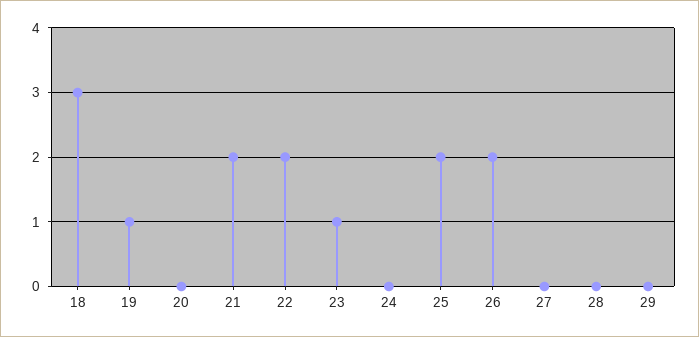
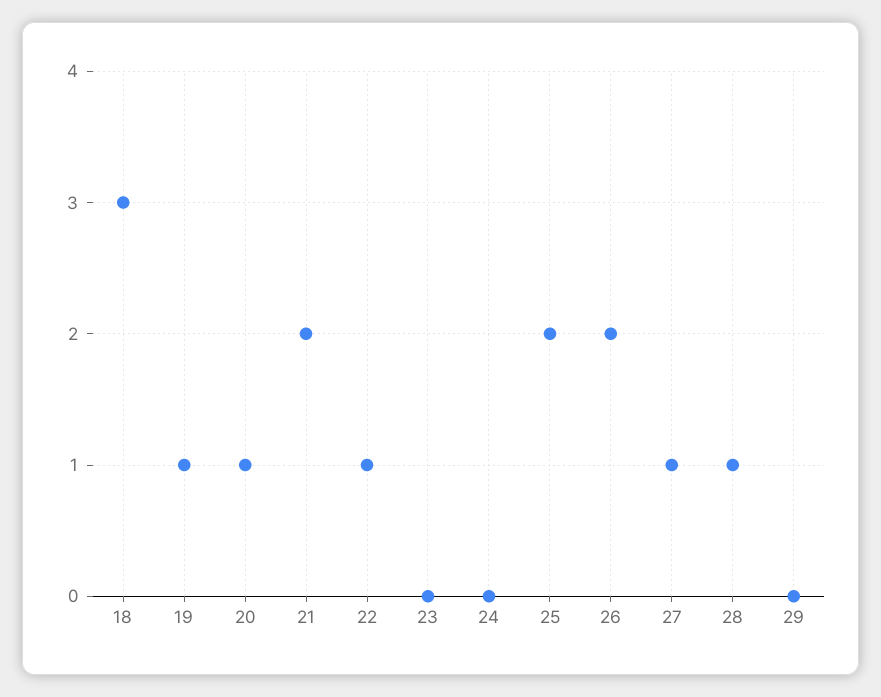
20: 0 -> 1
22: 2 -> 1
23: 1 -> 0
27: 0 -> 1
28: 0 -> 1

